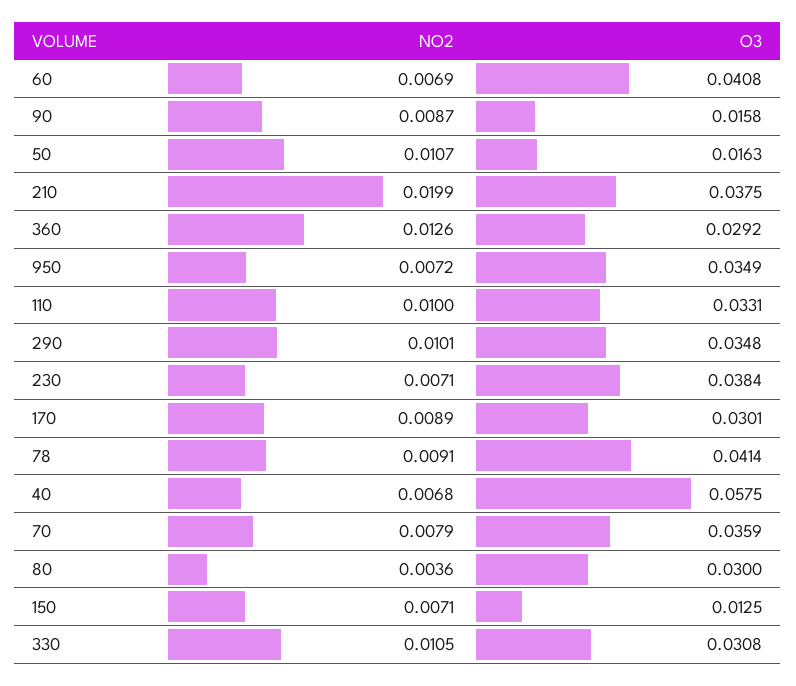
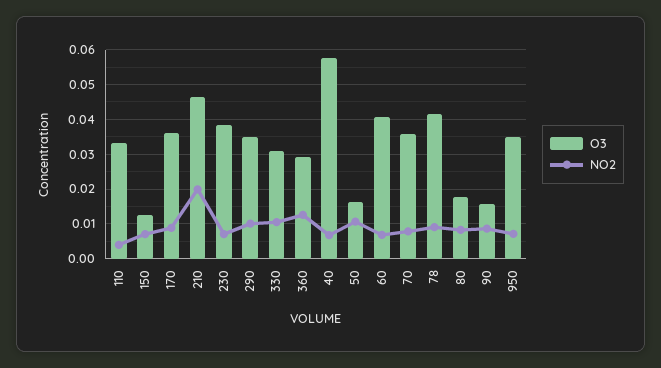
O3, 210: 0.0375 -> 0.046
NO2, 110: 0.01 -> 0.004
O3, 170: 0.0301 -> 0.036
NO2, 80: 0.0036 -> 0.008
O3, 80: 0.03 -> 0.018

